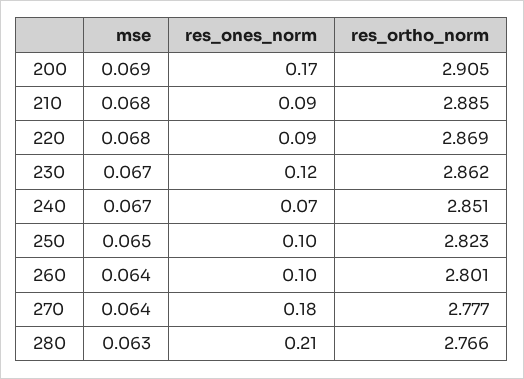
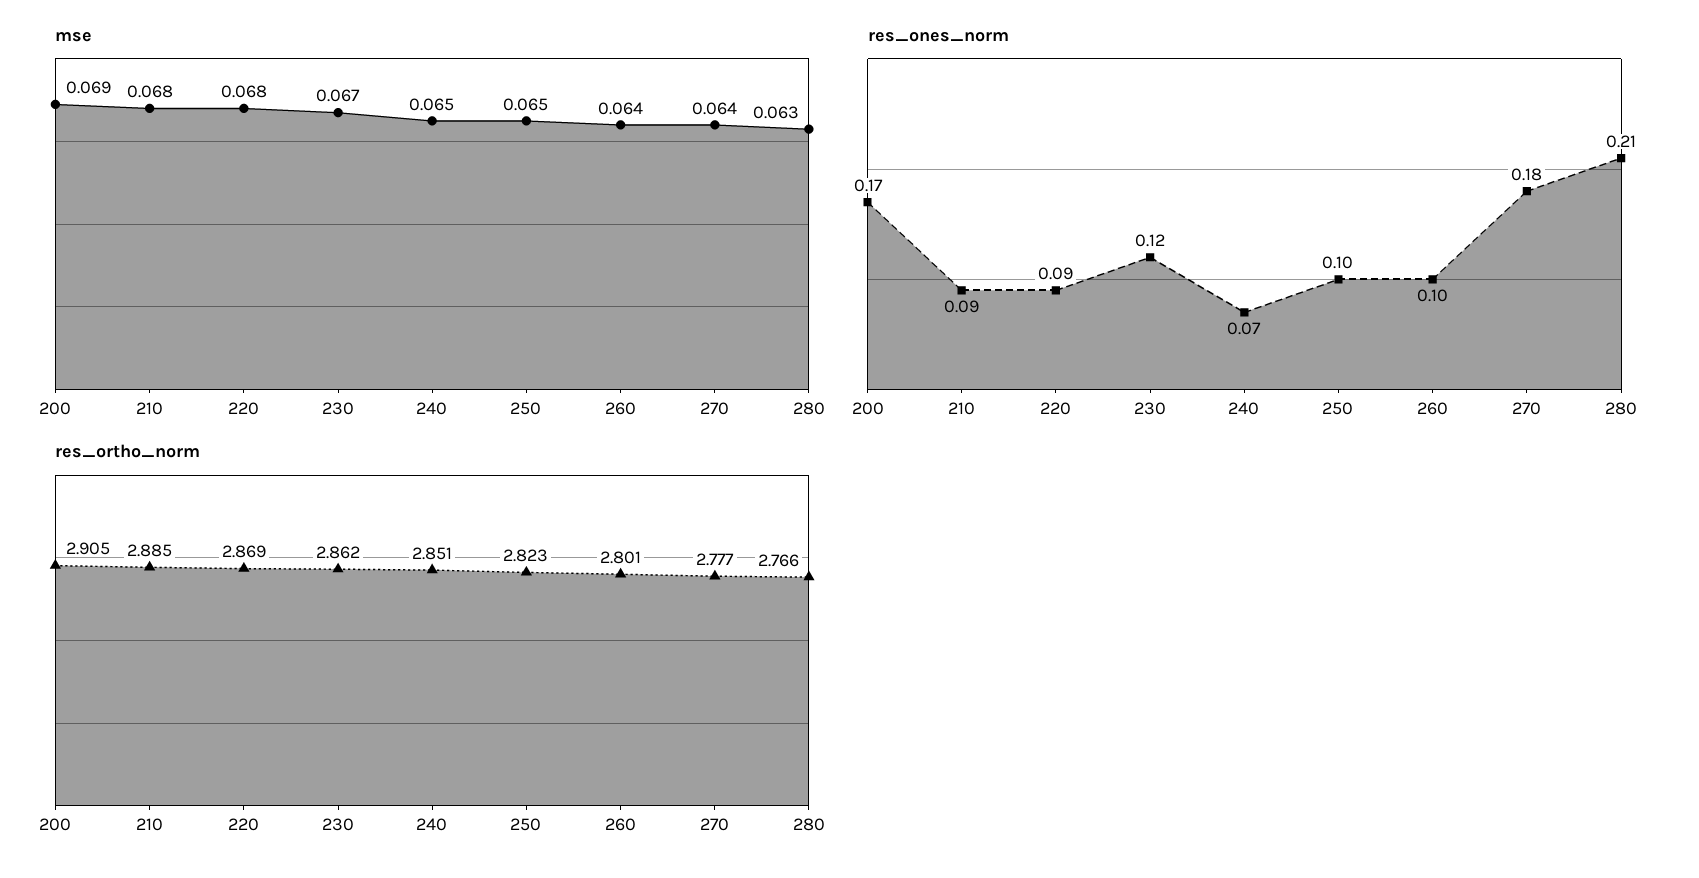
mse, 240: 0.067 -> 0.065

